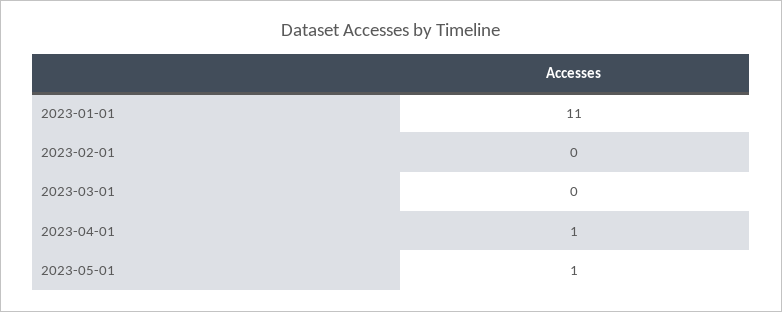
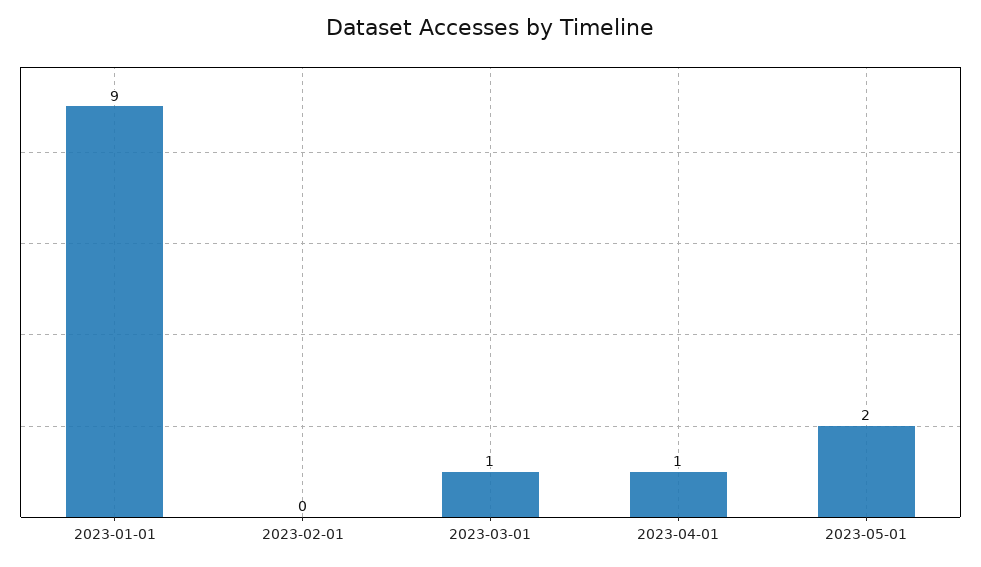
2023-01-01: 11 -> 9
2023-03-01: 0 -> 1
2023-05-01: 1 -> 2

